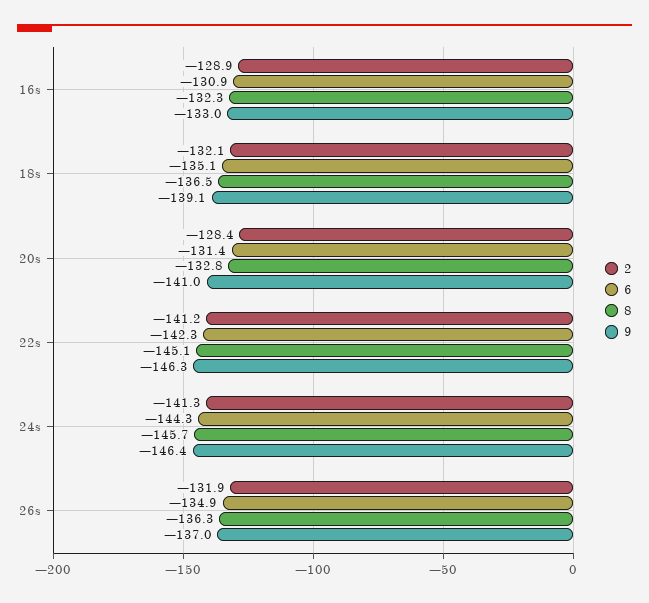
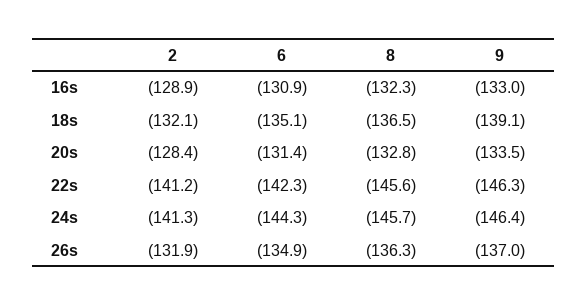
9, 20s: -141 -> -133.5
8, 22s: -145.1 -> -145.6

